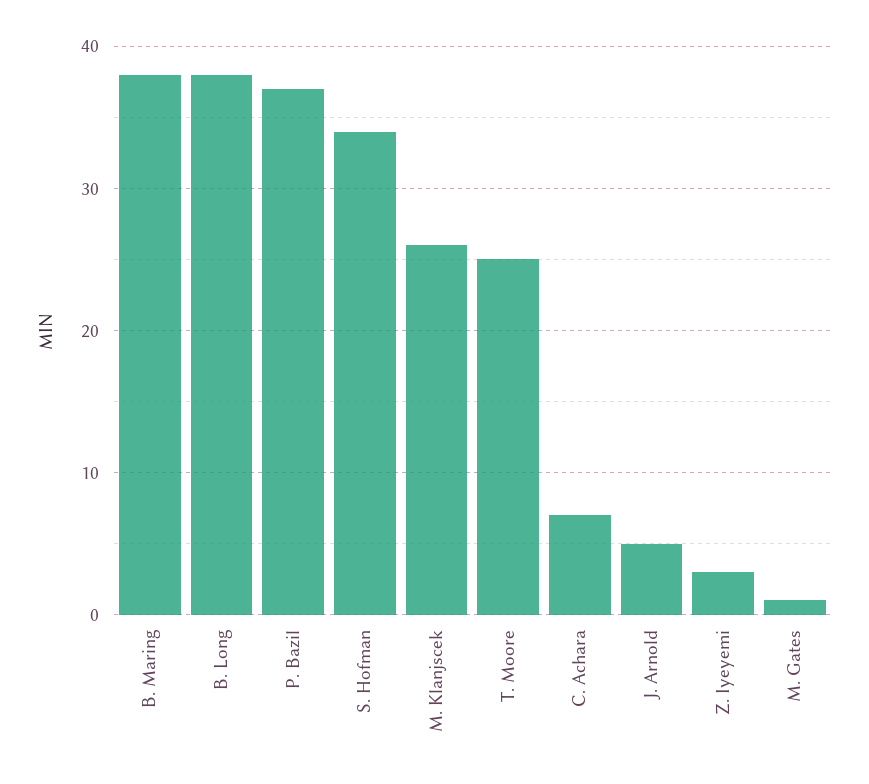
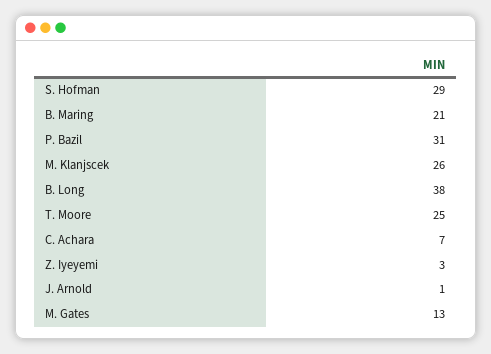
B. Maring: 38 -> 21
P. Bazil: 37 -> 31
S. Hofman: 34 -> 29
J. Arnold: 5 -> 1
M. Gates: 1 -> 13

